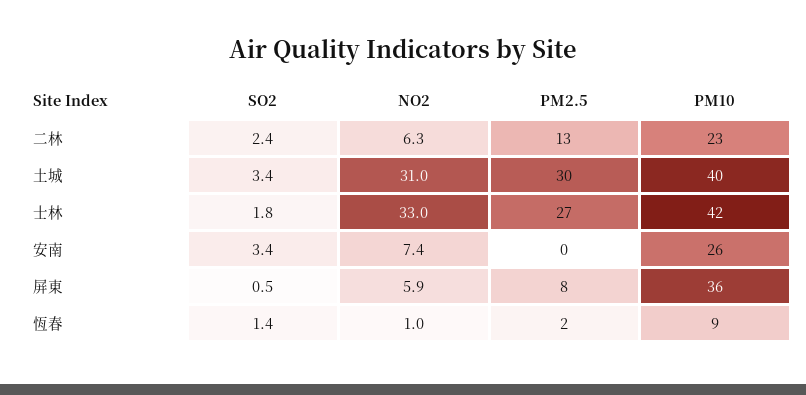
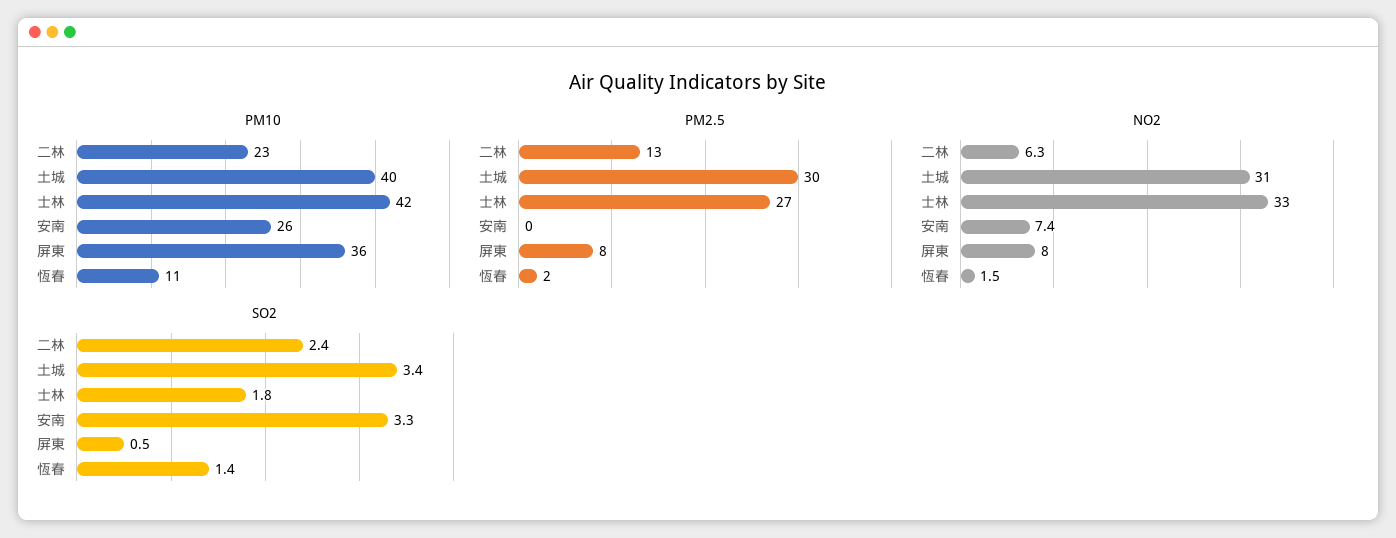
SO2, 安南: 3.4 -> 3.3
NO2, 屏東: 5.9 -> 8
NO2, 恆春: 1 -> 1.5
PM10, 恆春: 9 -> 11

